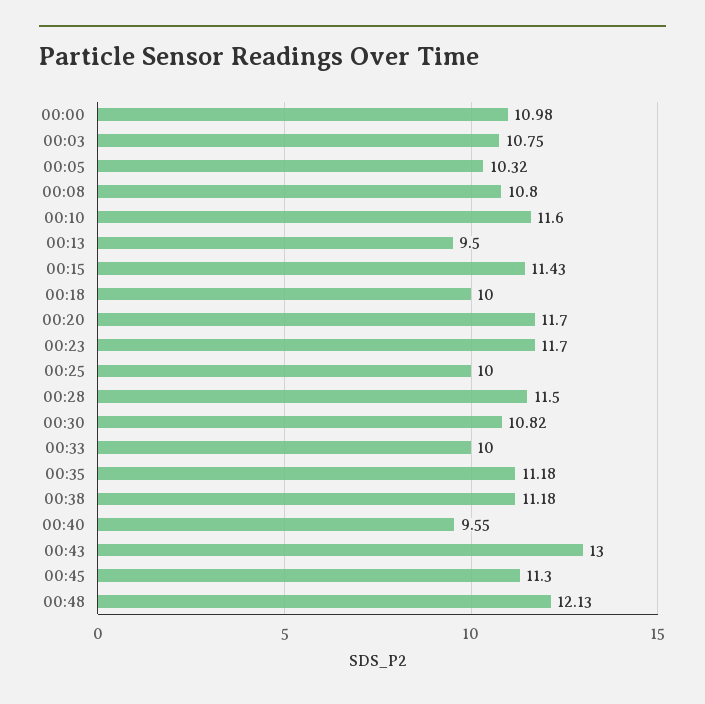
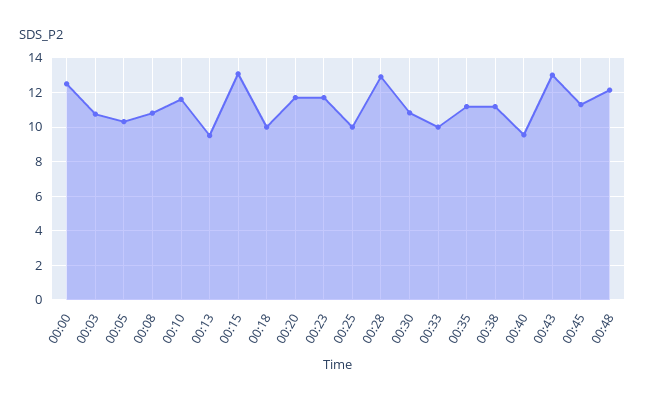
00:00: 10.98 -> 12.5
00:15: 11.43 -> 13
00:28: 11.5 -> 13

